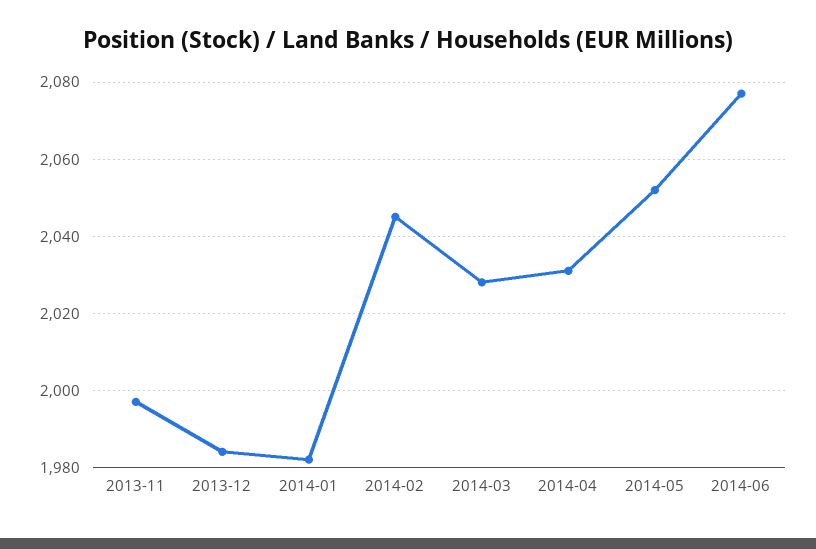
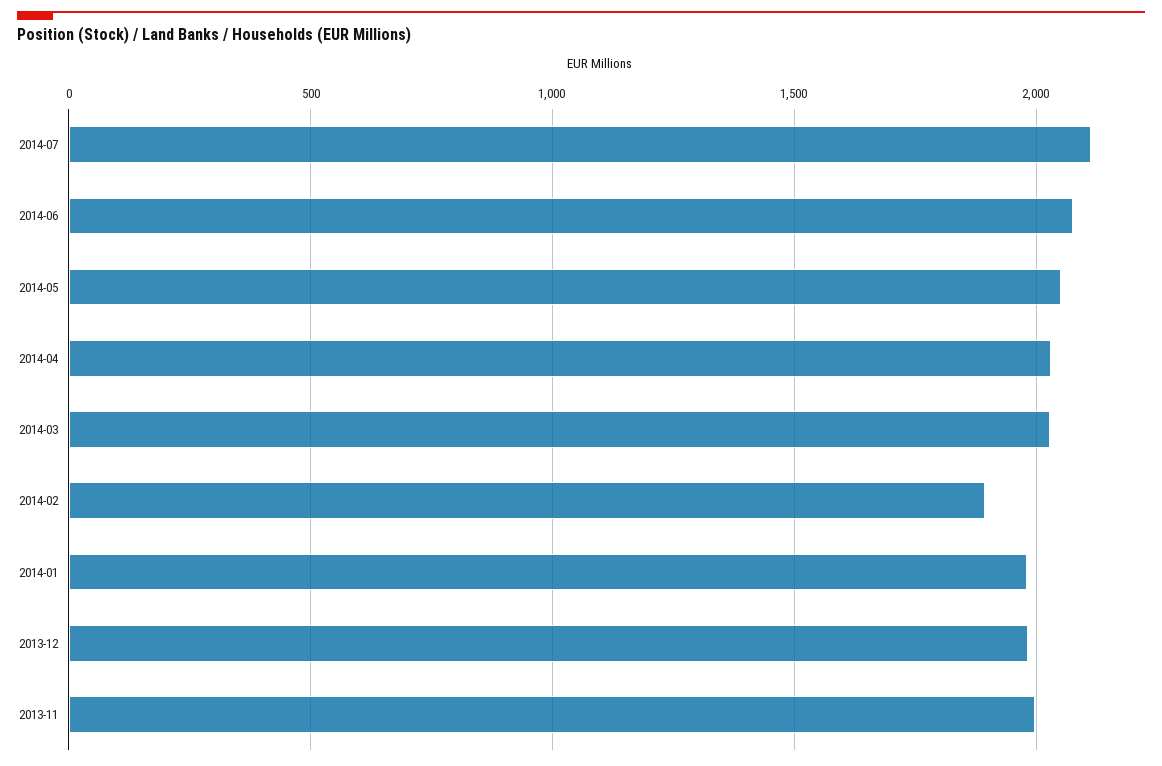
2014-02: 2045 -> 1900
2014-07: none -> 2100

